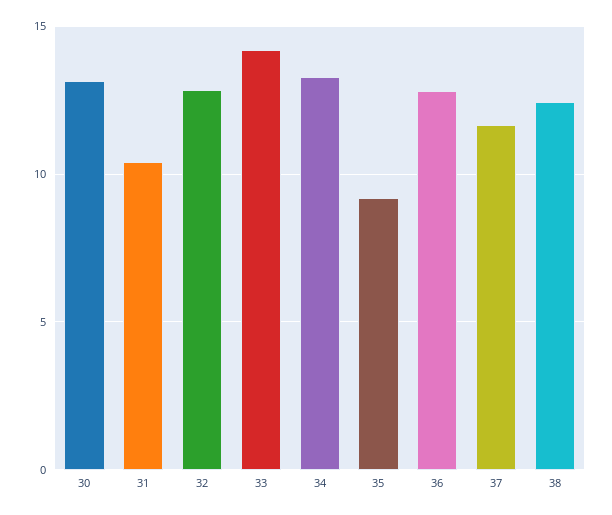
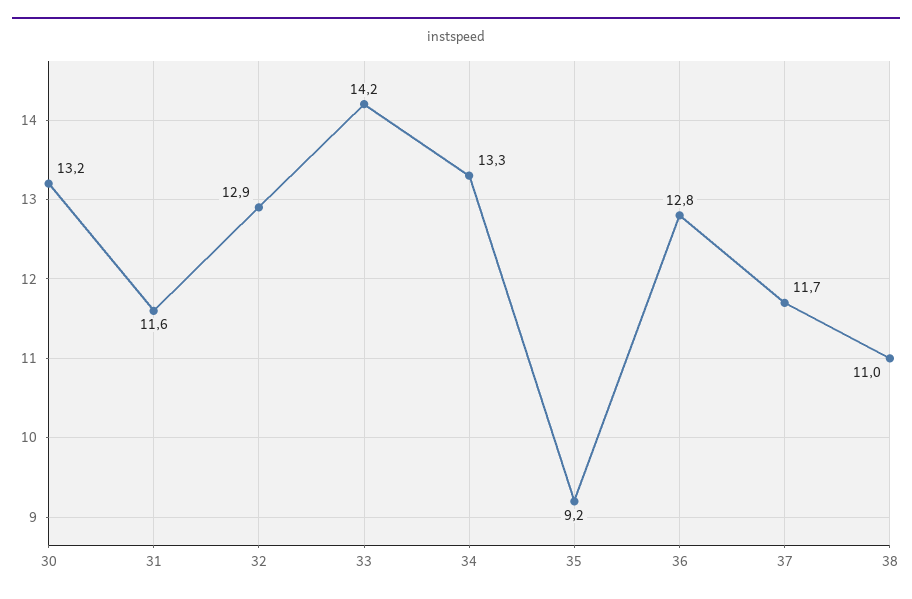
31: 10.5 -> 11.6
38: 12.5 -> 11

